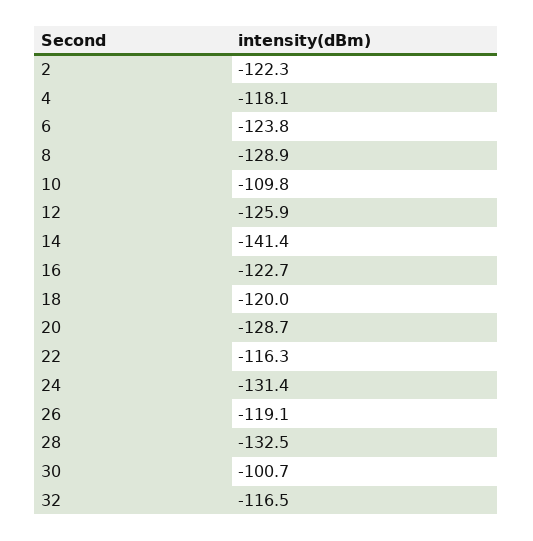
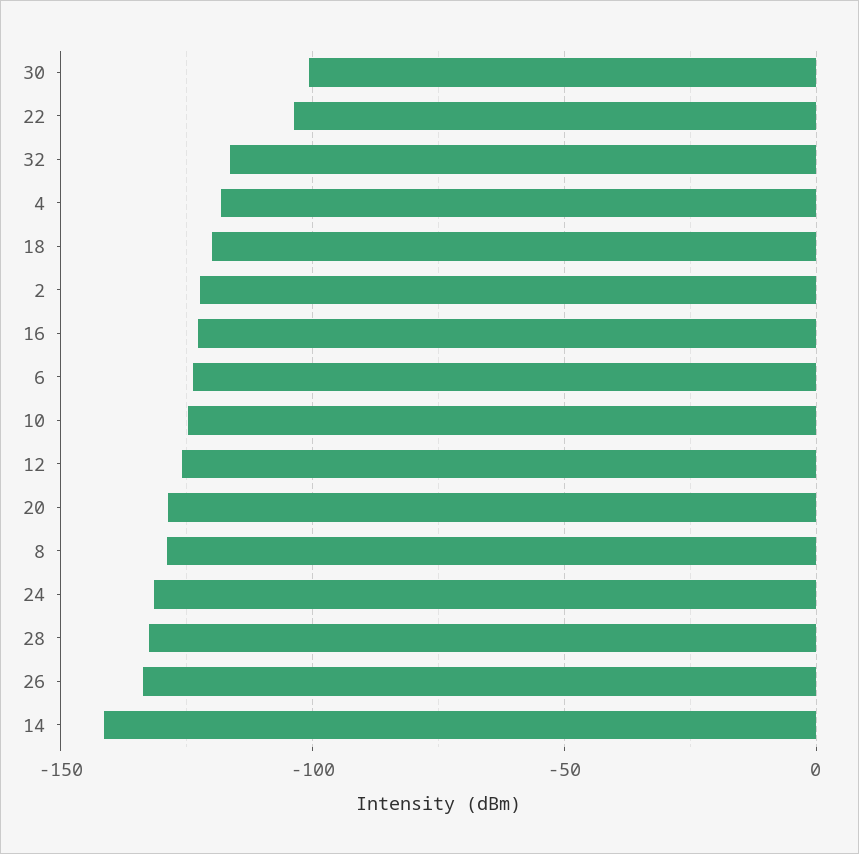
10: -109.8 -> -125
22: -116.3 -> -105
26: -119.1 -> -135

